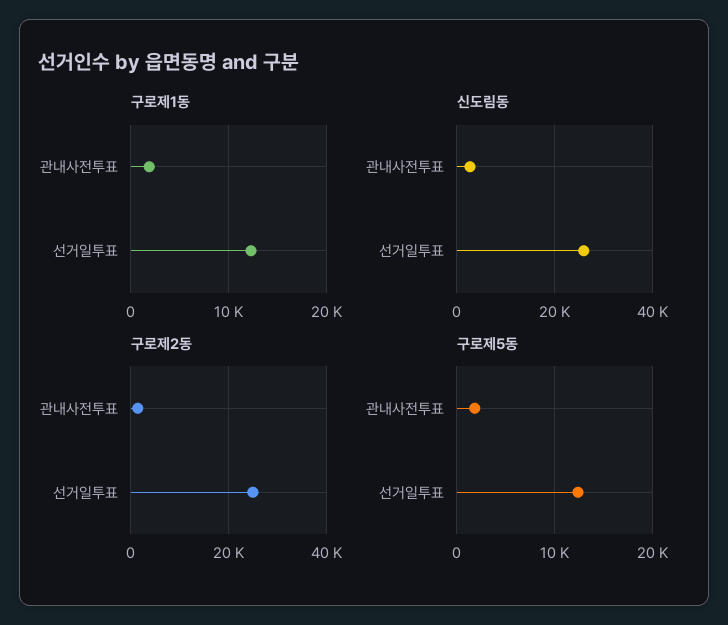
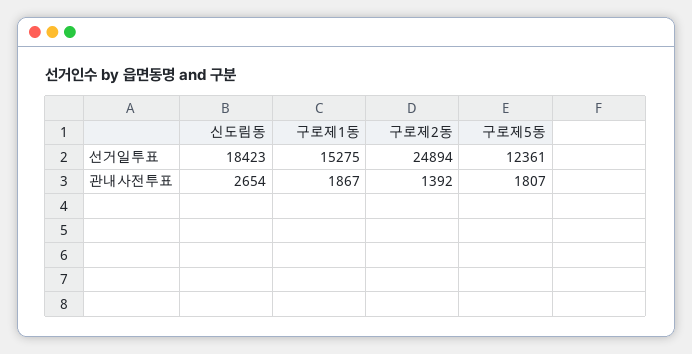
구로제1동, 선거일투표: 12000 -> 15275
신도림동, 선거일투표: 26000 -> 18423

